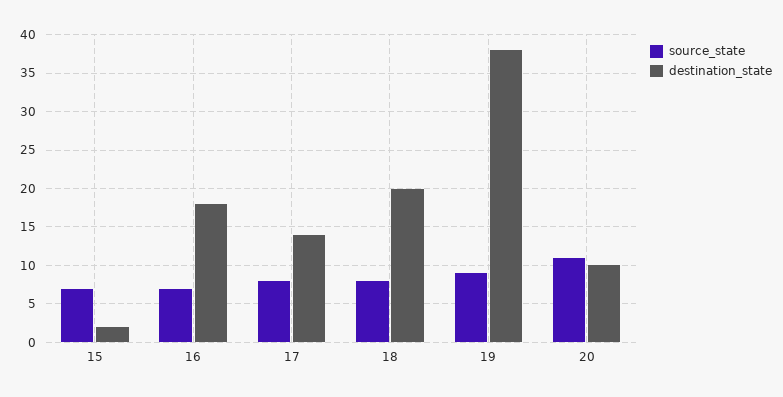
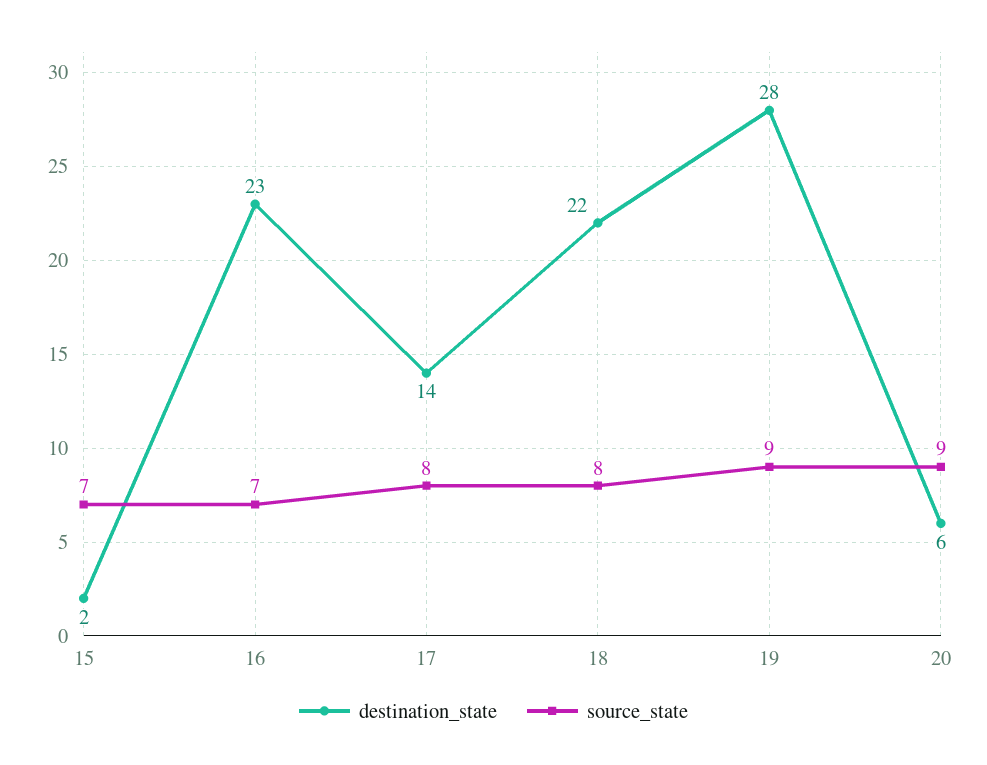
destination_state, 16: 18 -> 23
destination_state, 18: 20 -> 22
destination_state, 19: 38 -> 28
source_state, 20: 11 -> 9
destination_state, 20: 10 -> 6

